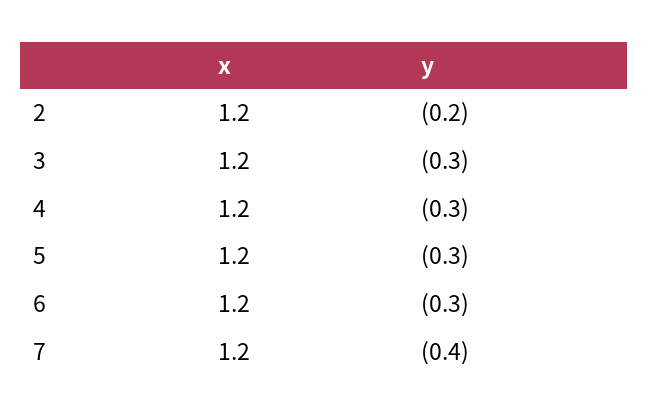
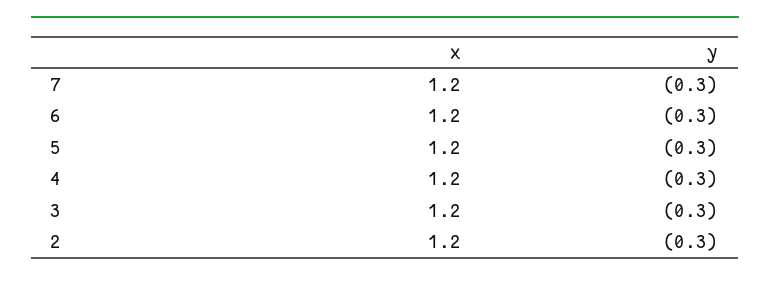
y, 2: -0.2 -> -0.3
y, 7: -0.4 -> -0.3

